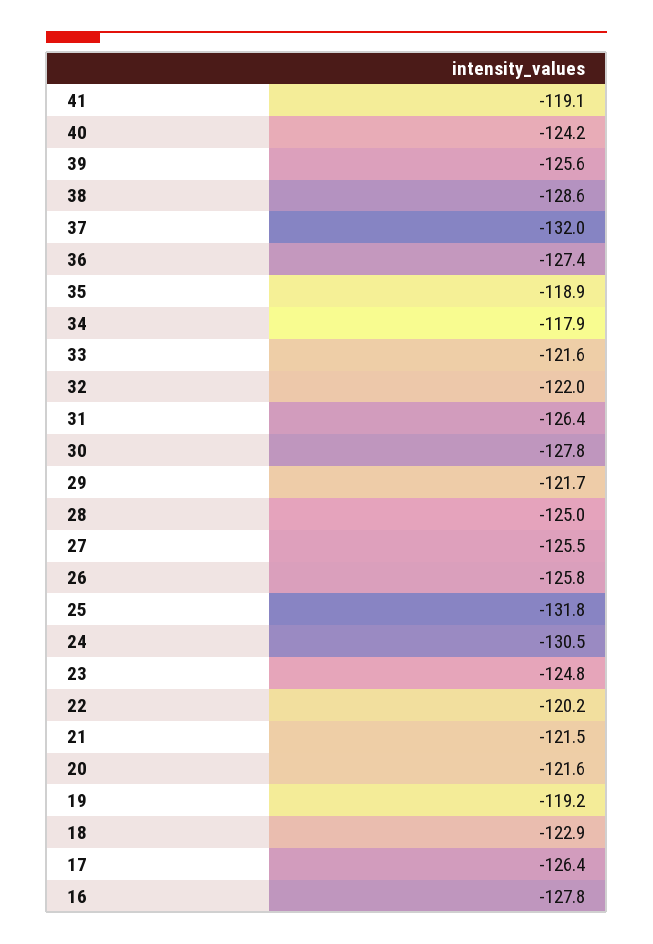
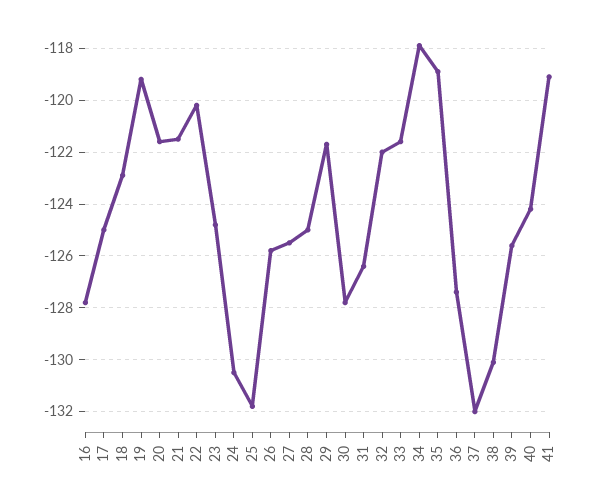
38: -128.6 -> -130
17: -126.4 -> -125

